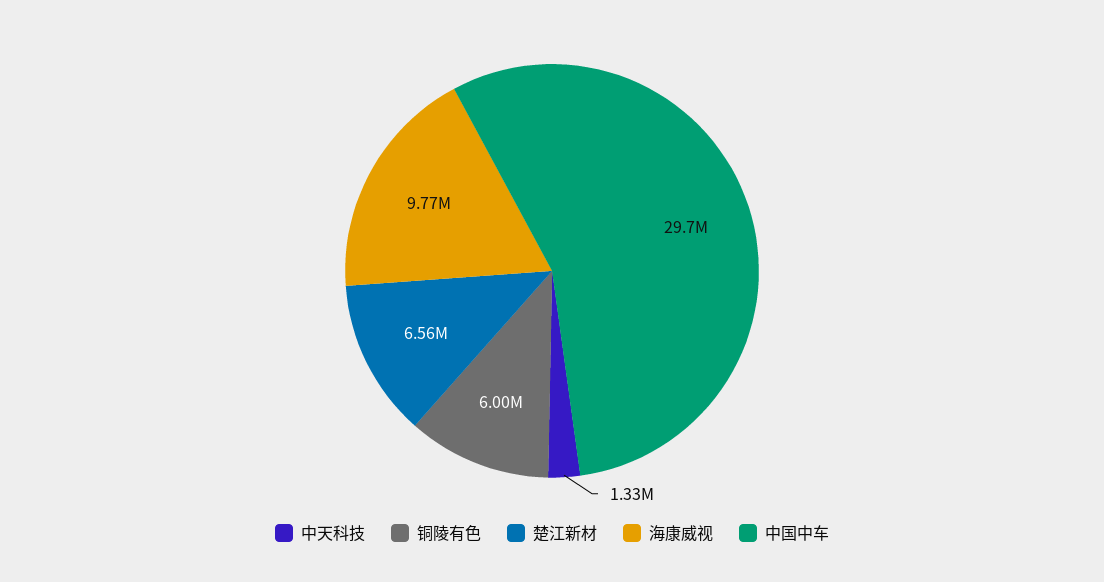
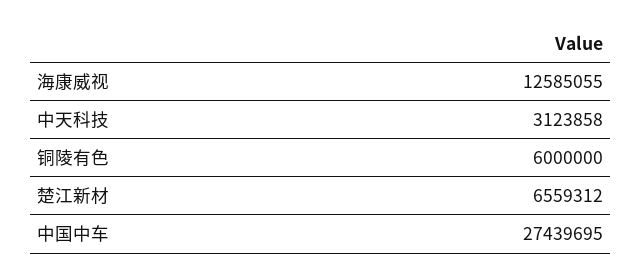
中天科技: 1330000 -> 3123858
海康威视: 9770000 -> 12585055
中国中车: 29700000 -> 27439695

